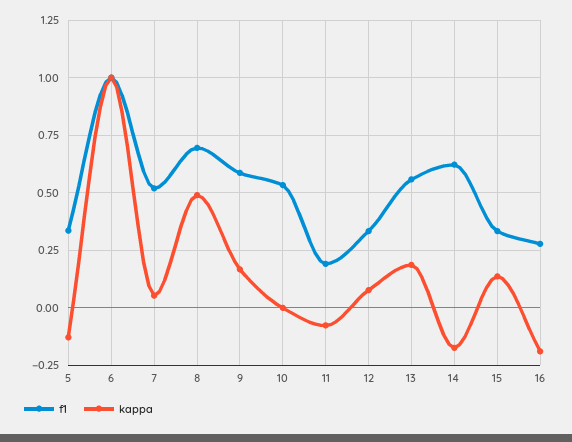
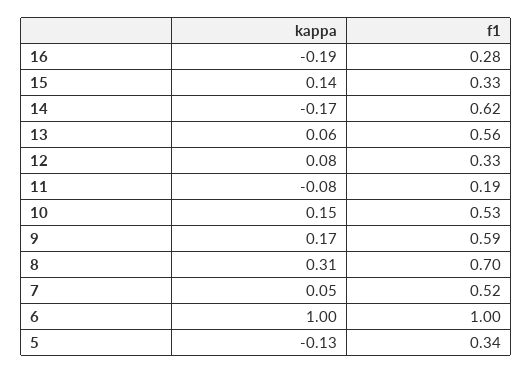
kappa, 8: 0.5 -> 0.31
kappa, 10: 0 -> 0.15
kappa, 13: 0.2 -> 0.06

